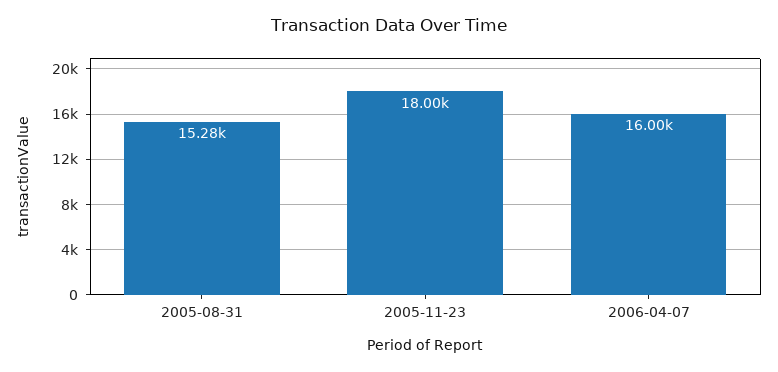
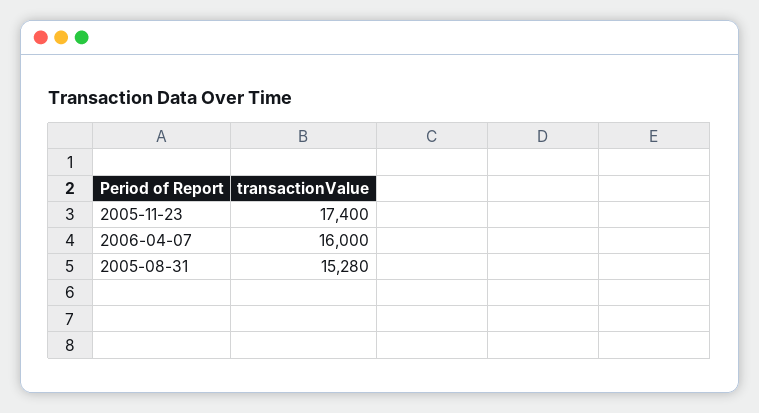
2005-11-23: 18000 -> 17400

